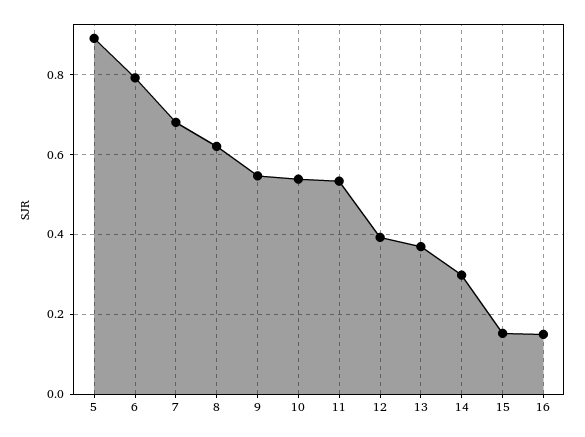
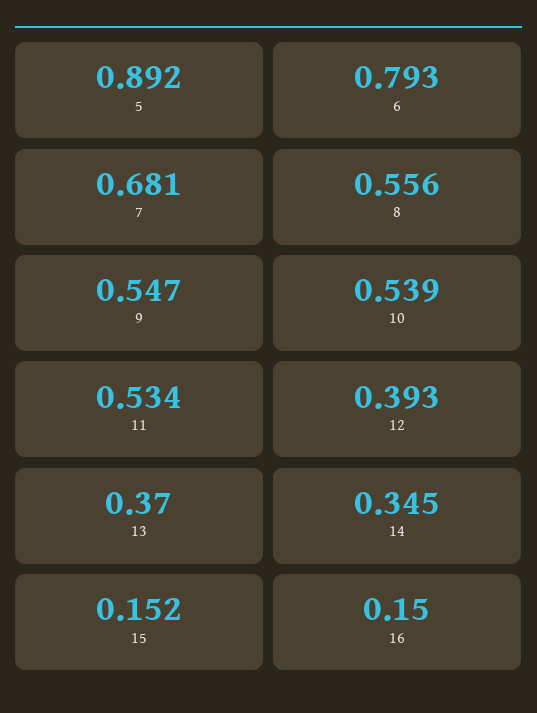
8: 0.62 -> 0.556
14: 0.3 -> 0.345

